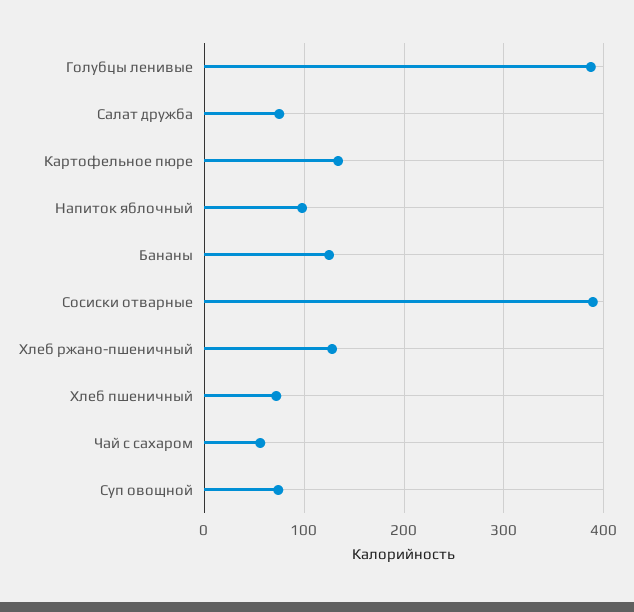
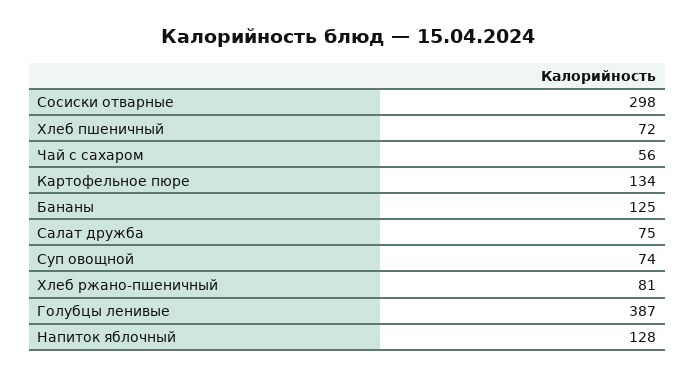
Напиток яблочный: 100 -> 128
Сосиски отварные: 390 -> 298
Хлеб ржано-пшеничный: 130 -> 81

